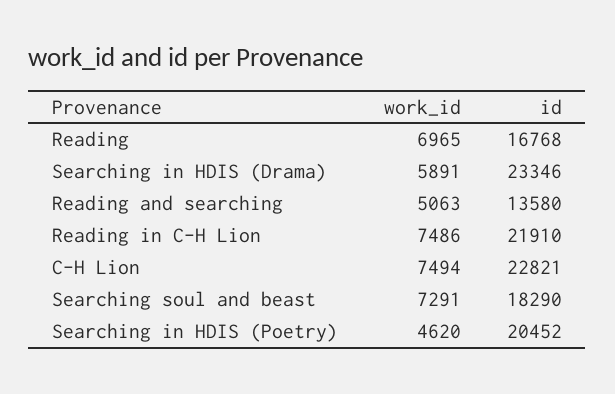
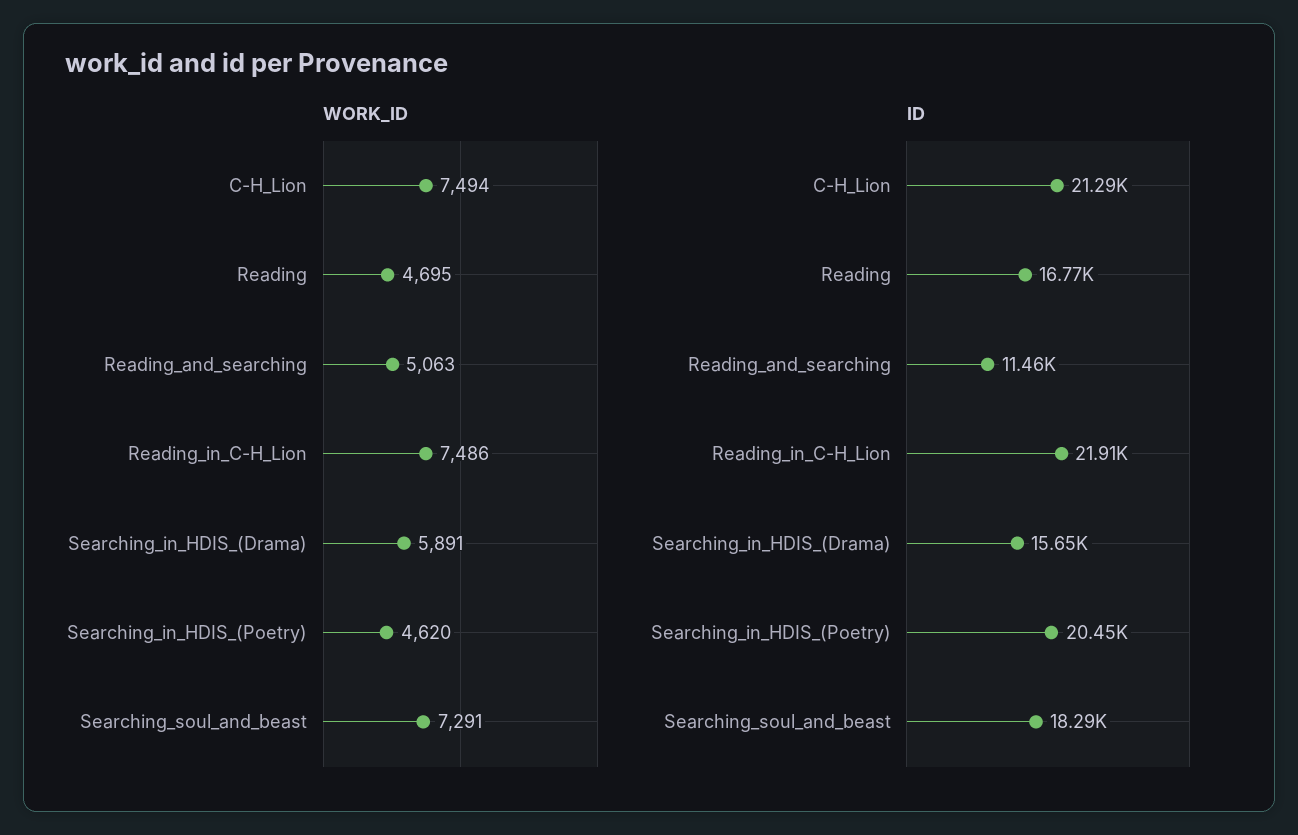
work_id, Reading: 6965 -> 4695
id, Searching in HDIS (Drama): 23346 -> 15650
id, Reading and searching: 13580 -> 11460
id, C-H Lion: 22821 -> 21290

